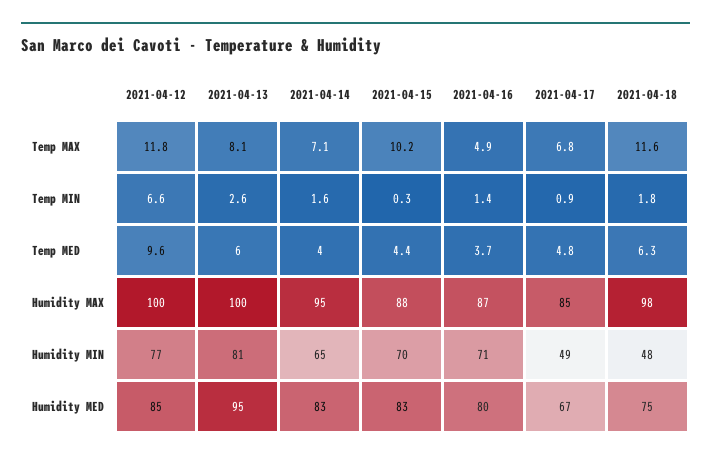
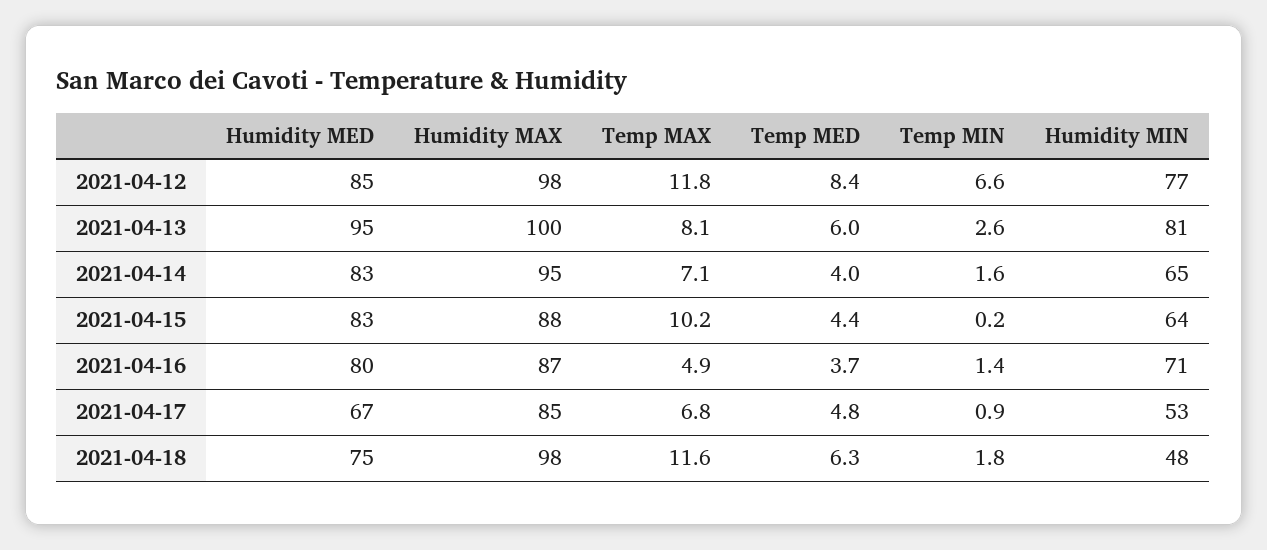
2021-04-15, Temp MIN: 0.3 -> 0.2
2021-04-12, Temp MED: 9.6 -> 8.4
2021-04-12, Humidity MAX: 100 -> 98
2021-04-15, Humidity MIN: 70 -> 64
2021-04-17, Humidity MIN: 49 -> 53

